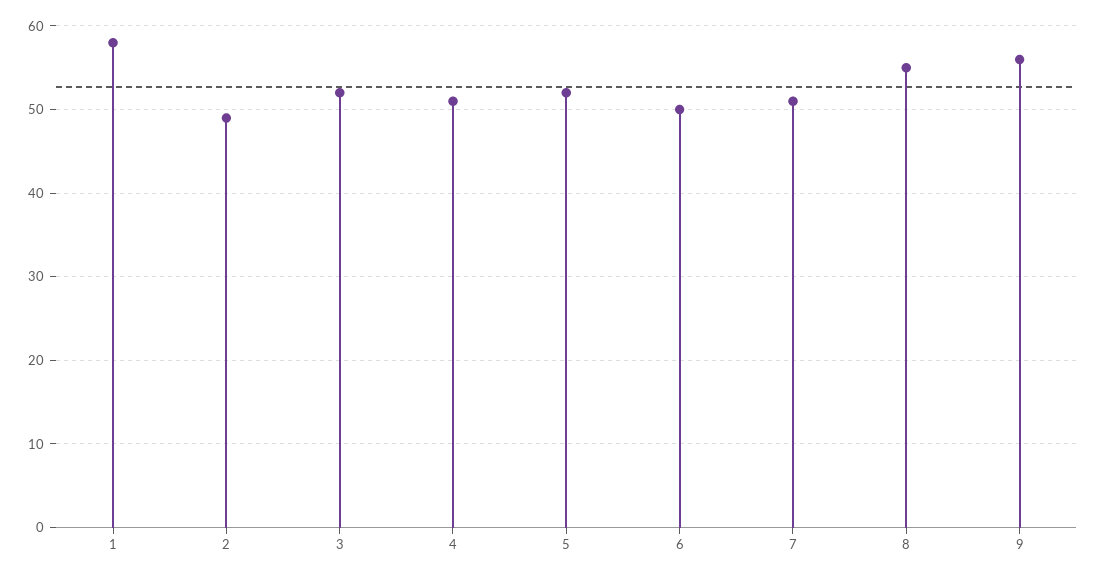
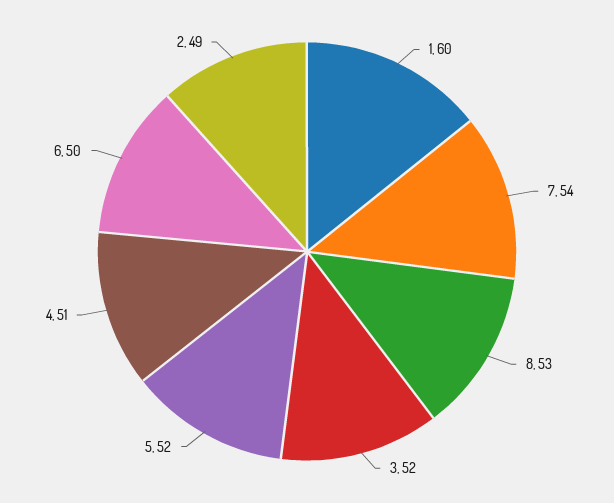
1: 58 -> 60
7: 51 -> 54
8: 55 -> 53
9: 56 -> none

